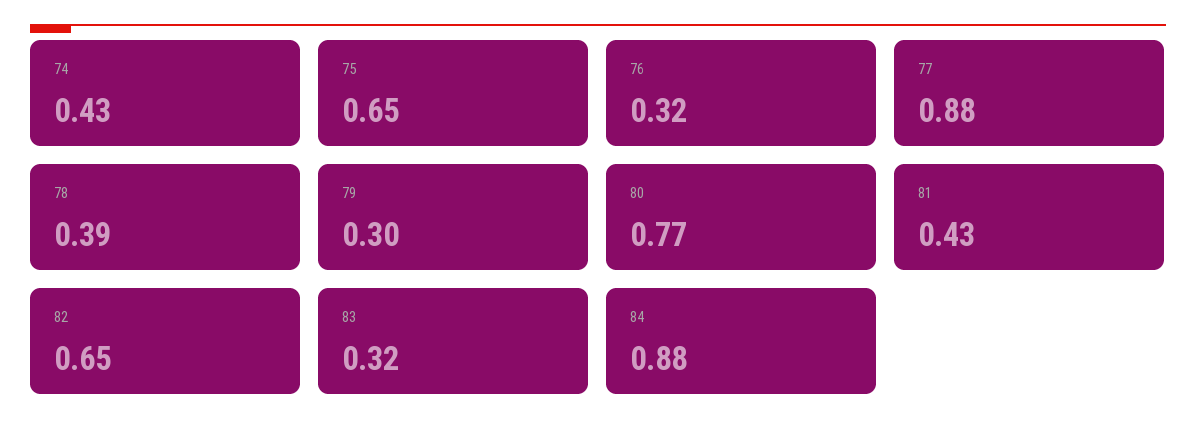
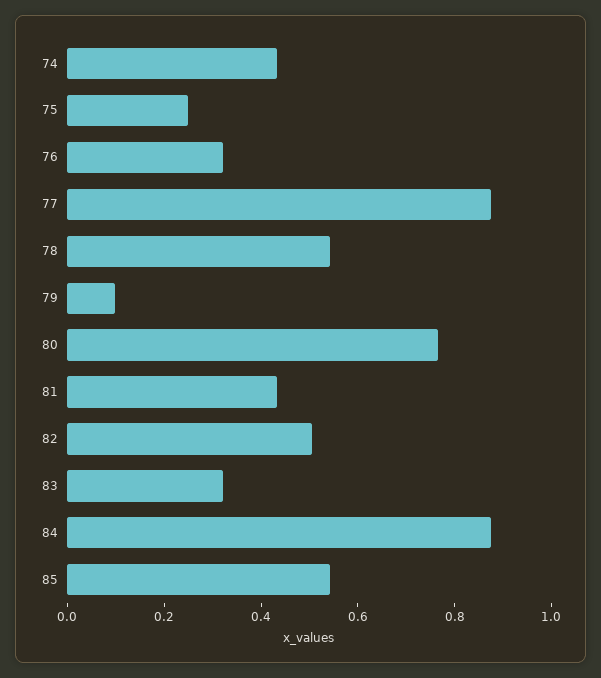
75: 0.65 -> 0.25
78: 0.39 -> 0.55
79: 0.3 -> 0.1
82: 0.65 -> 0.5
85: none -> 0.55

